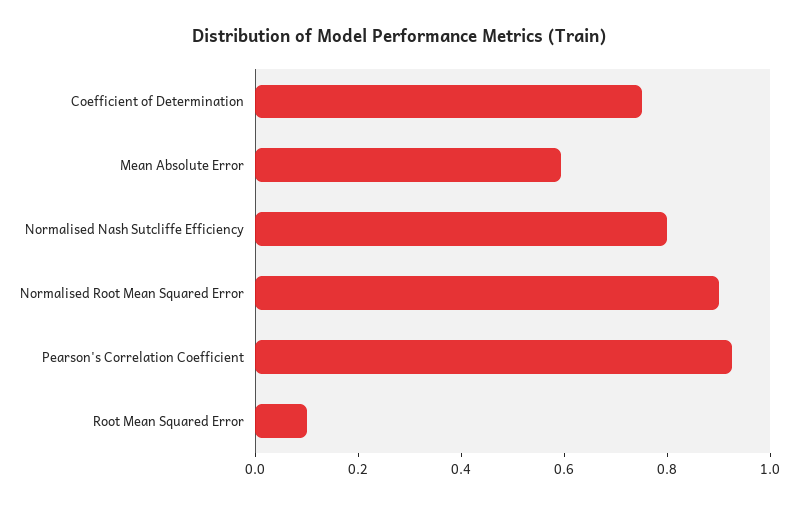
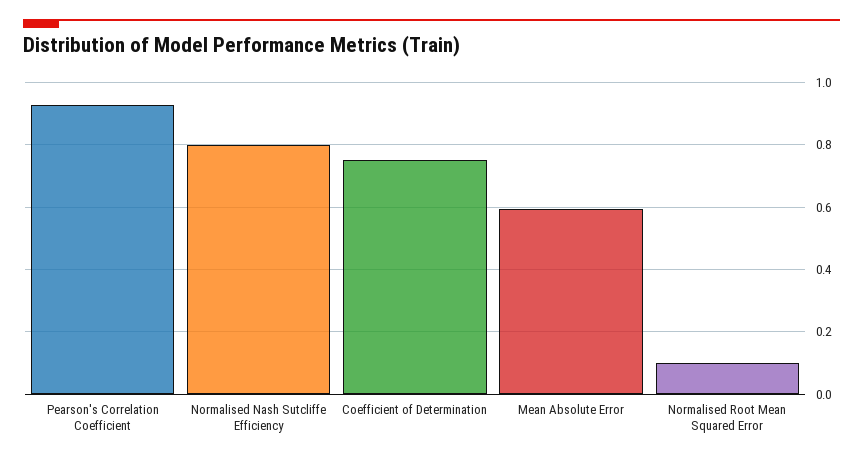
Normalised Root Mean Squared Error: 0.9 -> 0.1
Root Mean Squared Error: 0.1 -> none

